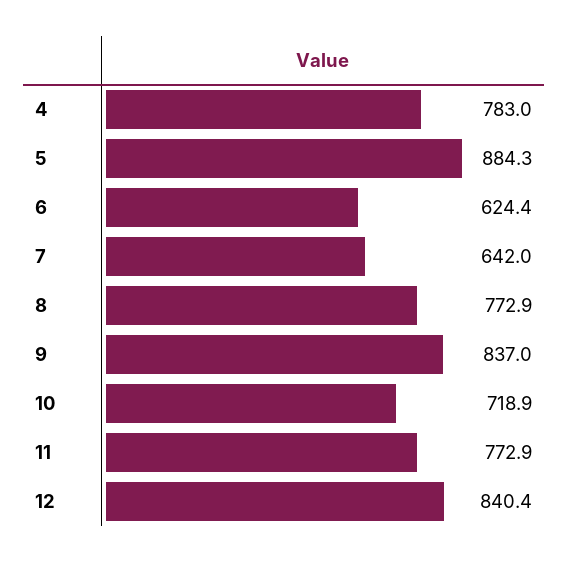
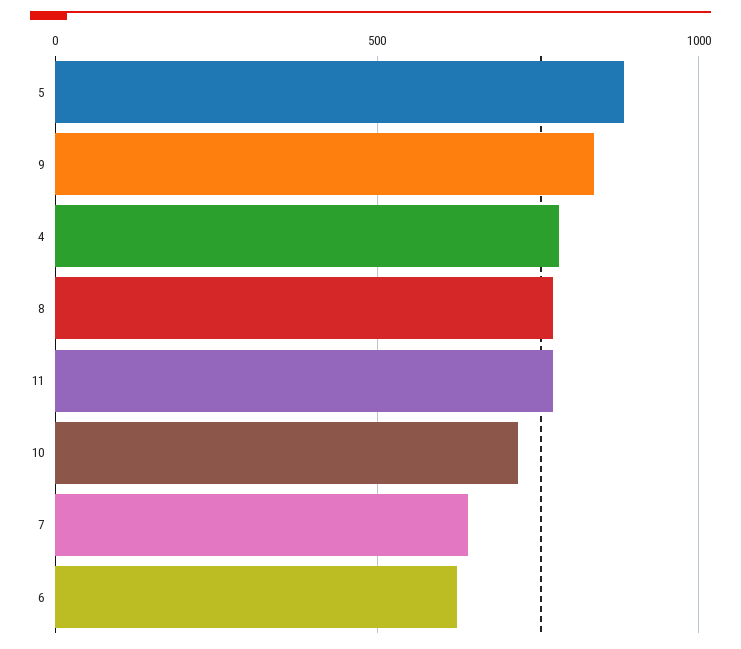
12: 840.4 -> none

